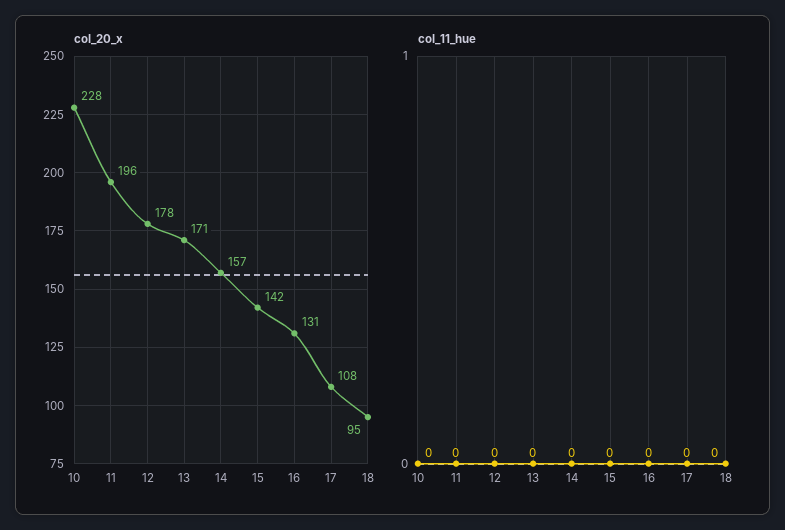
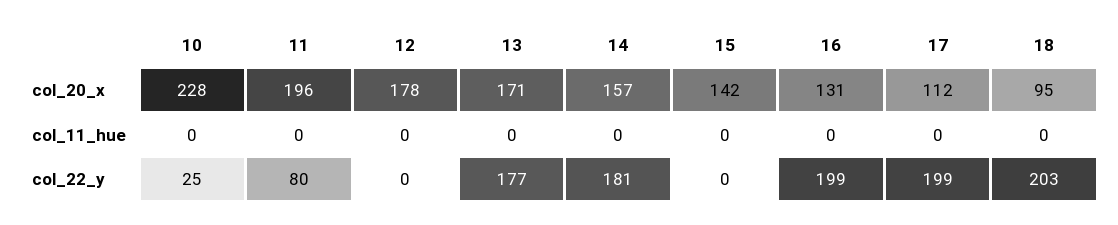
col_20_x, 17: 108 -> 112
col_22_y, 10: none -> 25
col_22_y, 11: none -> 80
col_22_y, 12: none -> 0
col_22_y, 13: none -> 177
col_22_y, 14: none -> 181
col_22_y, 15: none -> 0
col_22_y, 16: none -> 199
col_22_y, 17: none -> 199
col_22_y, 18: none -> 203

